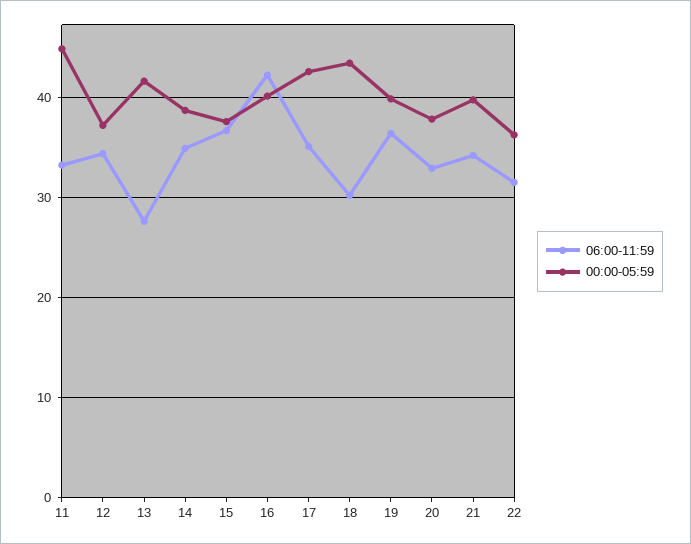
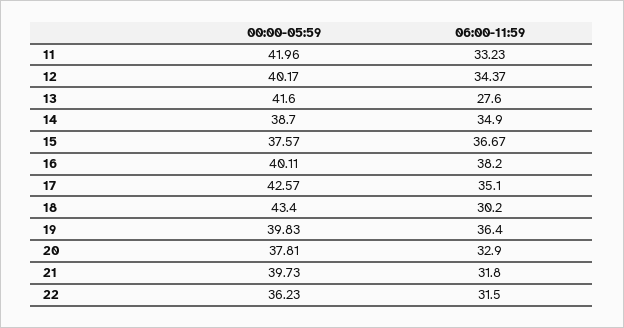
00:00-05:59, 11: 45 -> 41.96
00:00-05:59, 12: 37 -> 40.17
06:00-11:59, 16: 42 -> 38.2
06:00-11:59, 21: 34 -> 31.8

